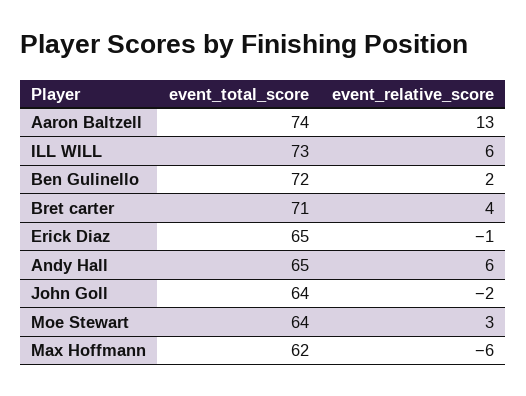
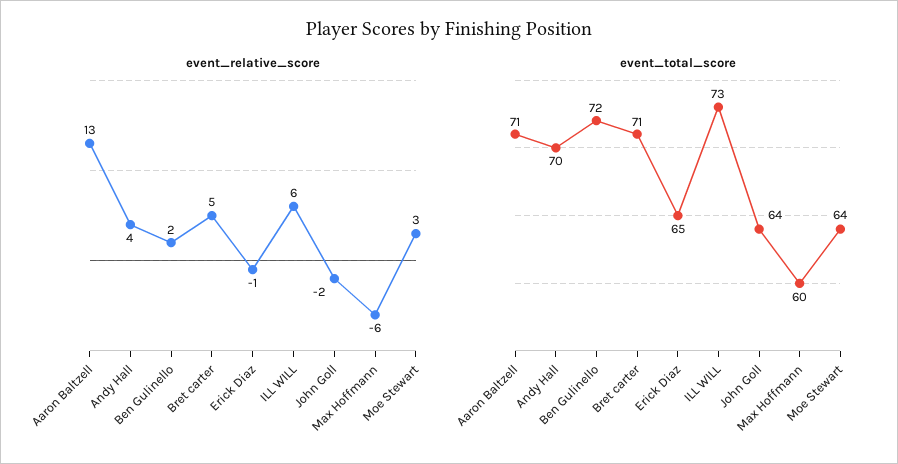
event_total_score, Aaron Baltzell: 74 -> 71
event_relative_score, Bret carter: 4 -> 5
event_total_score, Andy Hall: 65 -> 70
event_relative_score, Andy Hall: 6 -> 4
event_total_score, Max Hoffmann: 62 -> 60

